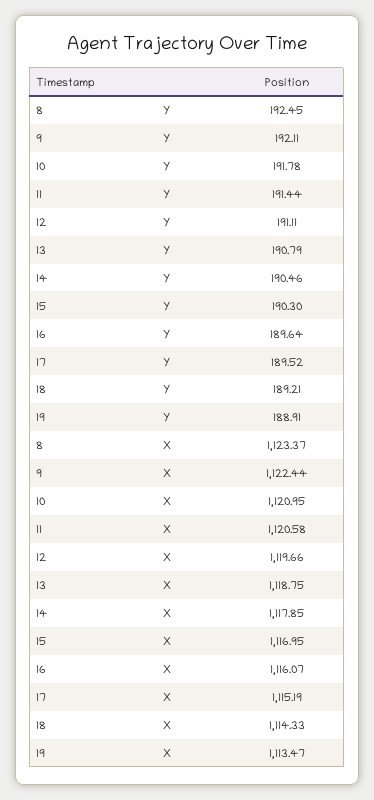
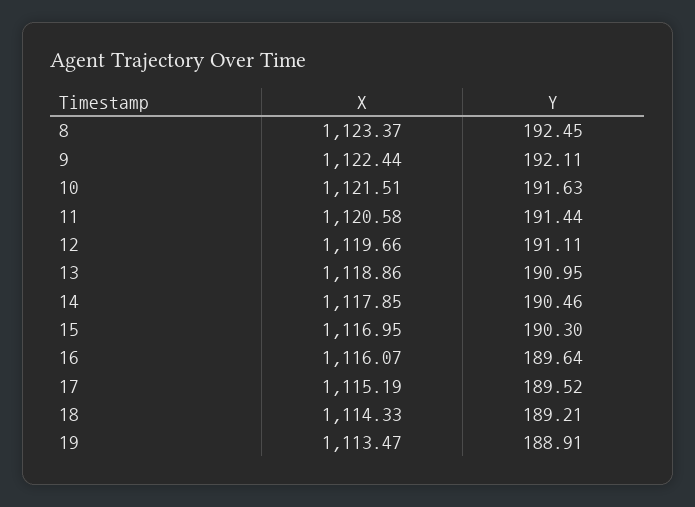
10, Y: 191.78 -> 191.63
13, Y: 190.79 -> 190.95
10, X: 1120.95 -> 1121.51
13, X: 1118.75 -> 1118.86

